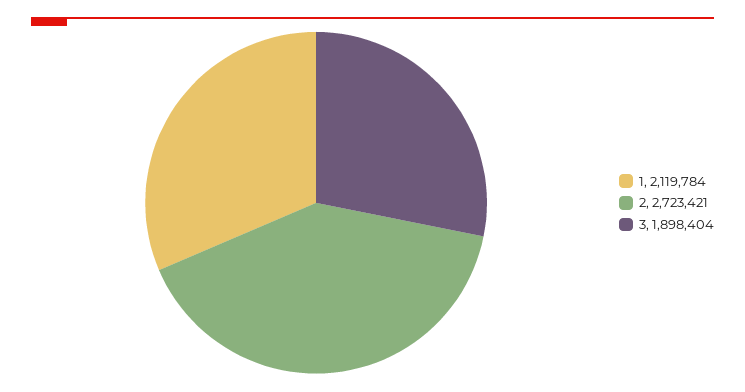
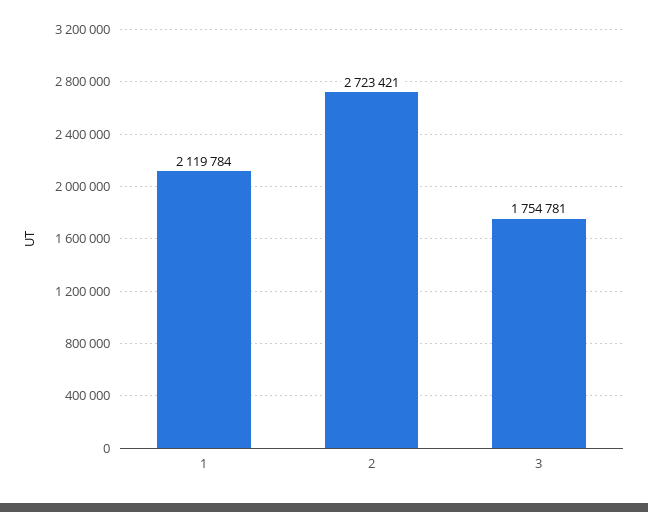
3: 1898404 -> 1754781

